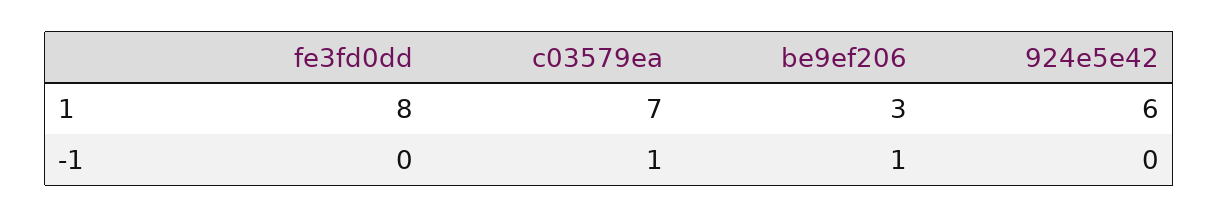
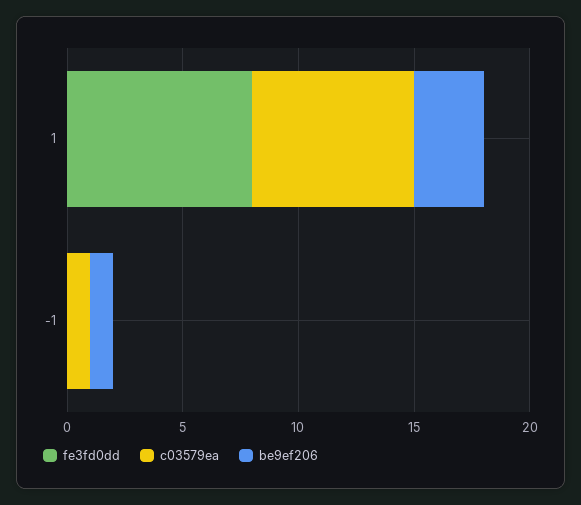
924e5e42, 1: 6 -> none
924e5e42, -1: 0 -> none

